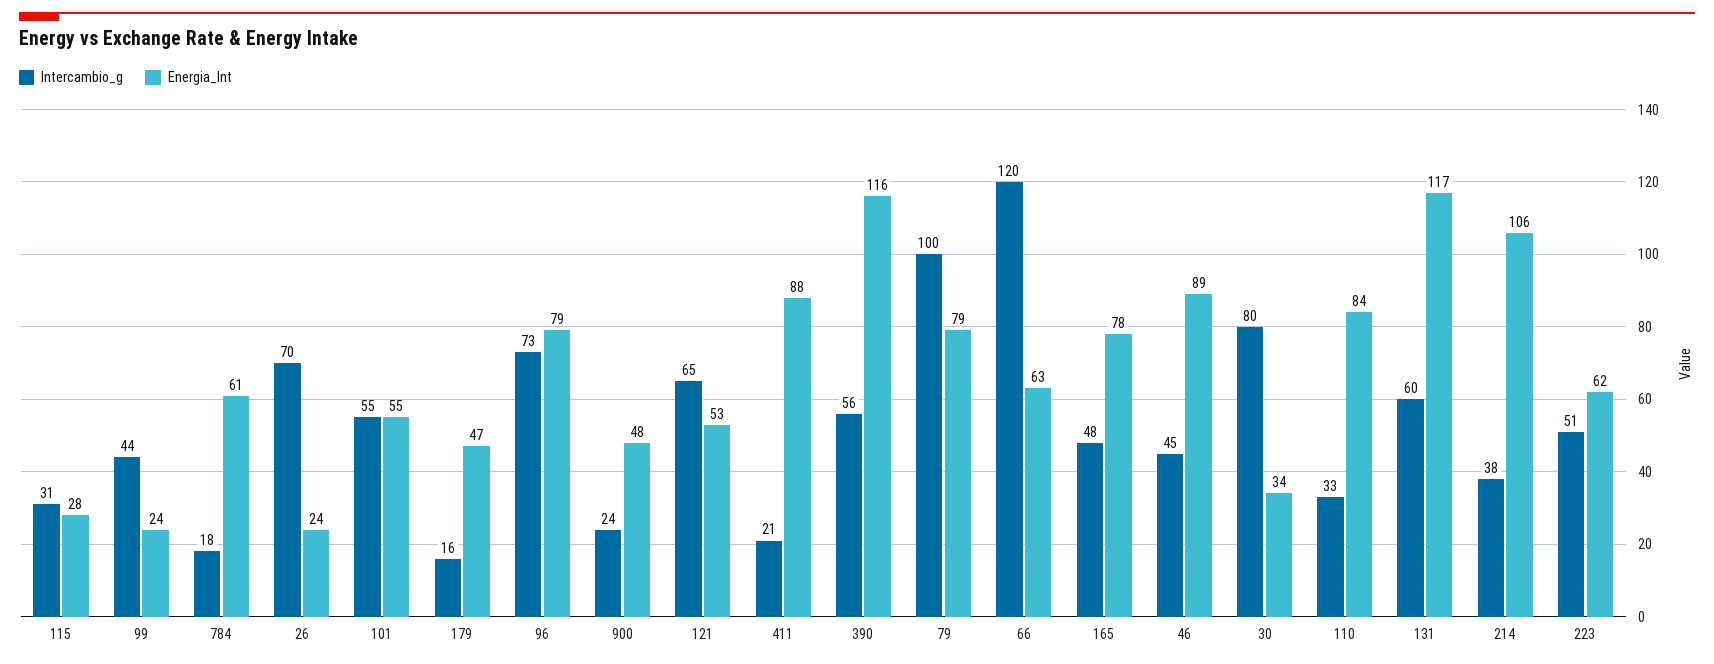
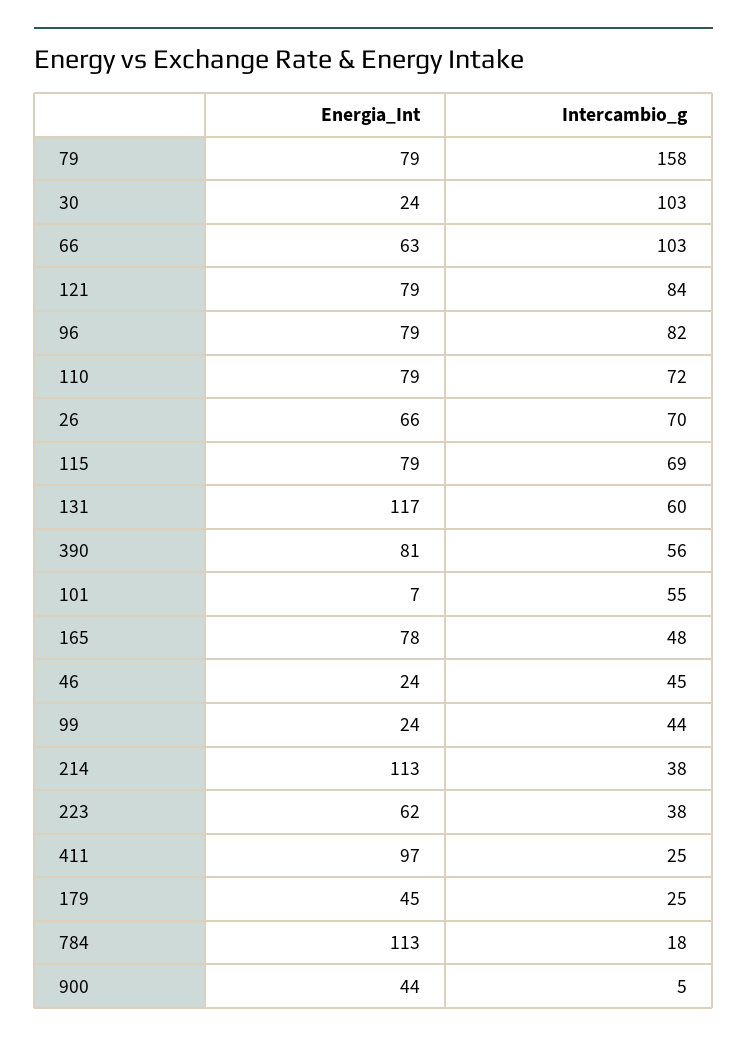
Intercambio_g, 115: 31 -> 69
Energia_Int, 115: 28 -> 79
Energia_Int, 784: 61 -> 113
Energia_Int, 26: 24 -> 66
Energia_Int, 101: 55 -> 7
Intercambio_g, 179: 16 -> 25
Energia_Int, 179: 47 -> 45
Intercambio_g, 96: 73 -> 82
Intercambio_g, 900: 24 -> 5
Energia_Int, 900: 48 -> 44
Intercambio_g, 121: 65 -> 84
Energia_Int, 121: 53 -> 79
Intercambio_g, 411: 21 -> 25
Energia_Int, 411: 88 -> 97
Energia_Int, 390: 116 -> 81
Intercambio_g, 79: 100 -> 158
Intercambio_g, 66: 120 -> 103
Energia_Int, 46: 89 -> 24
Intercambio_g, 30: 80 -> 103
Energia_Int, 30: 34 -> 24
Intercambio_g, 110: 33 -> 72
Energia_Int, 110: 84 -> 79
Energia_Int, 214: 106 -> 113
Intercambio_g, 223: 51 -> 38

